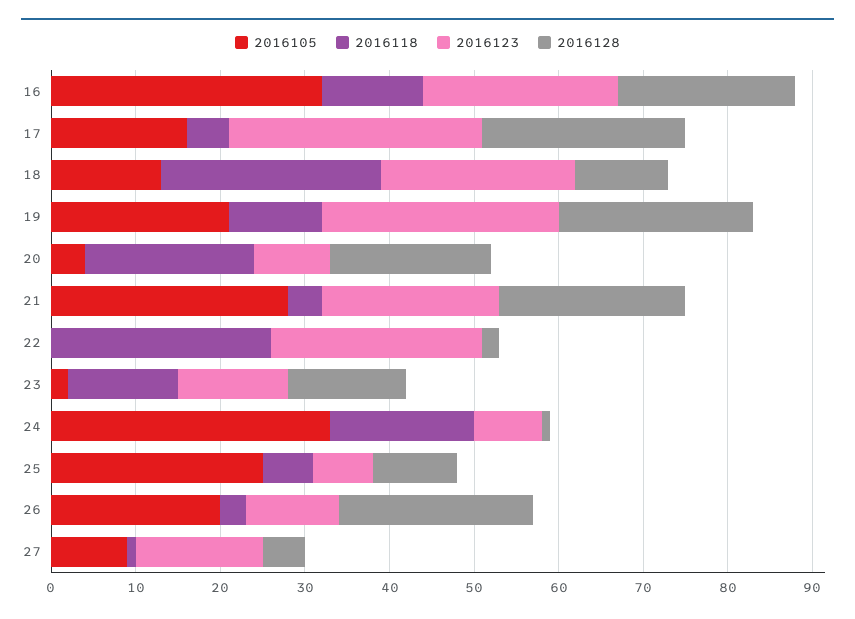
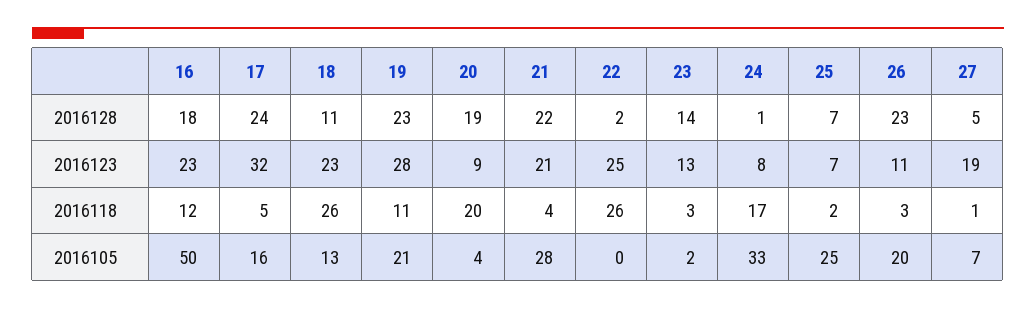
2016105, 16: 32 -> 50
2016128, 16: 21 -> 18
2016123, 17: 30 -> 32
2016118, 23: 13 -> 3
2016118, 25: 6 -> 2
2016128, 25: 10 -> 7
2016105, 27: 9 -> 7
2016123, 27: 15 -> 19

